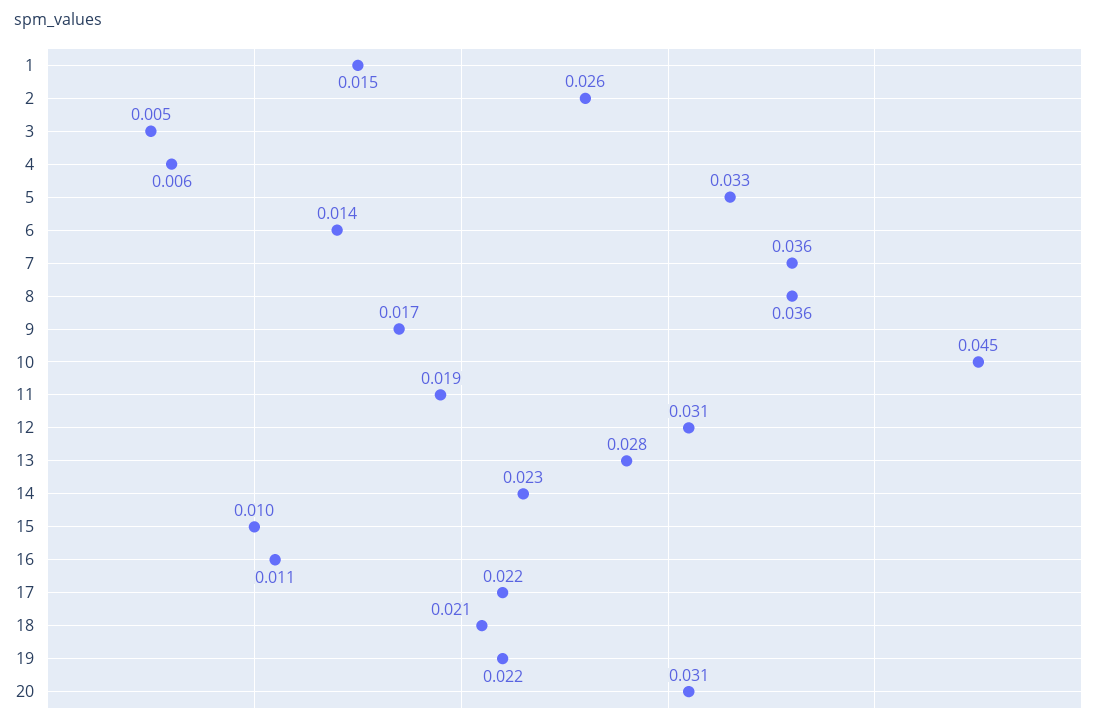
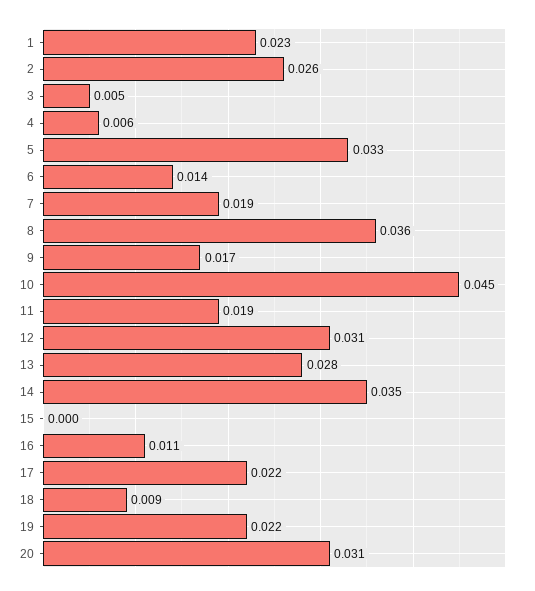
1: 0.015 -> 0.023
7: 0.036 -> 0.019
14: 0.023 -> 0.035
15: 0.01 -> 0
18: 0.021 -> 0.009

